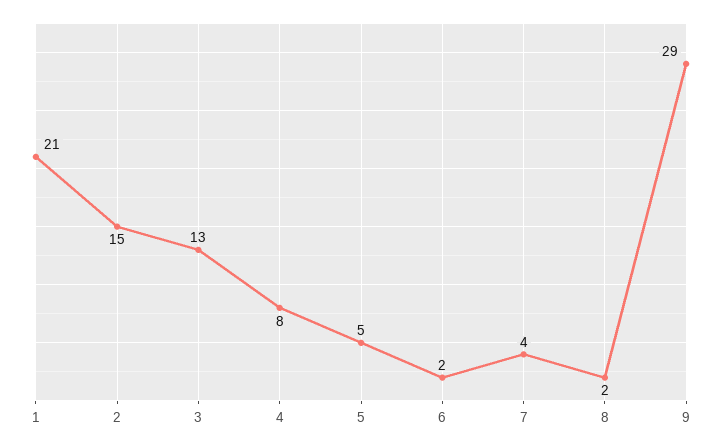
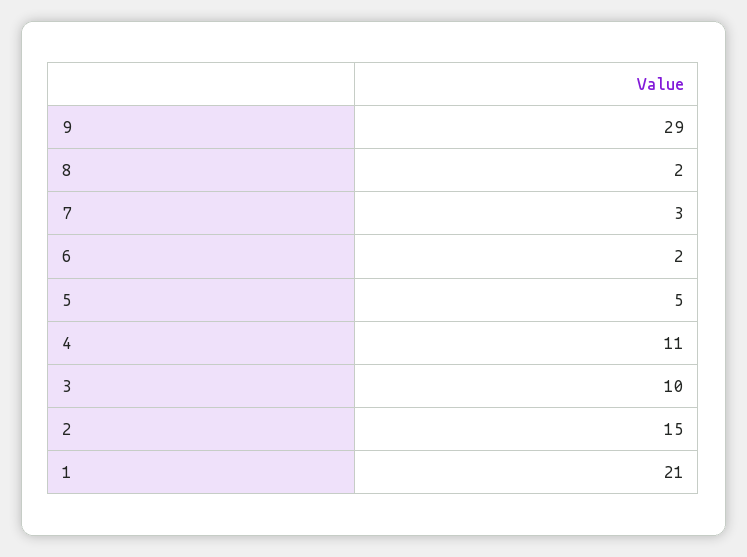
3: 13 -> 10
4: 8 -> 11
7: 4 -> 3

